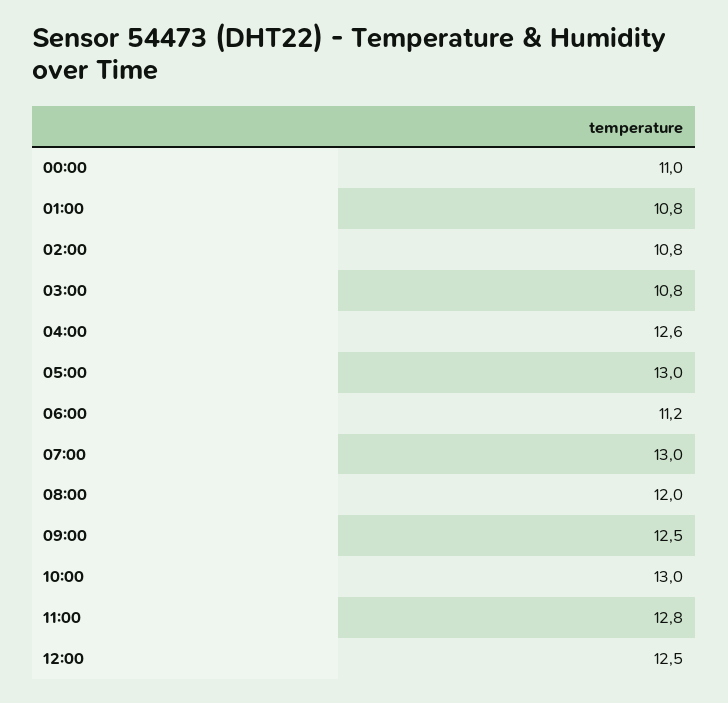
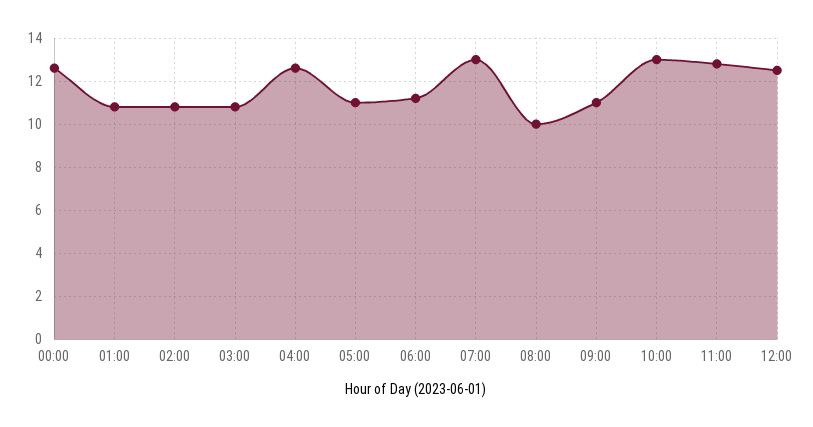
00:00: 11 -> 12.5
05:00: 13 -> 11
08:00: 12 -> 10
09:00: 12.5 -> 11

